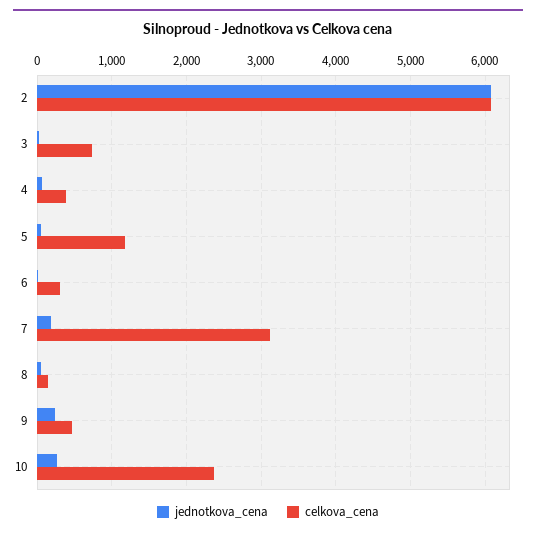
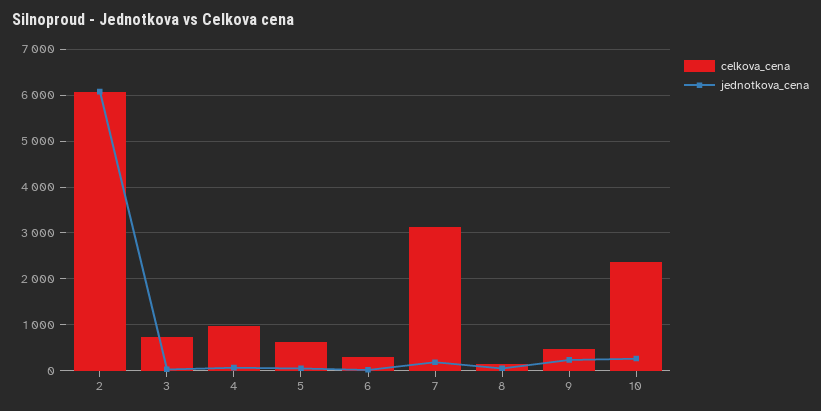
celkova_cena, 4: 400 -> 1000
celkova_cena, 5: 1200 -> 600

